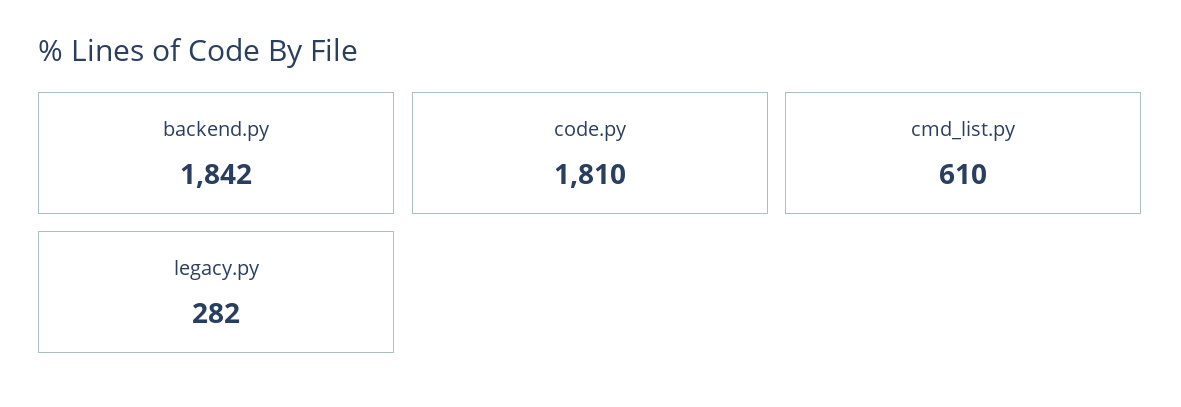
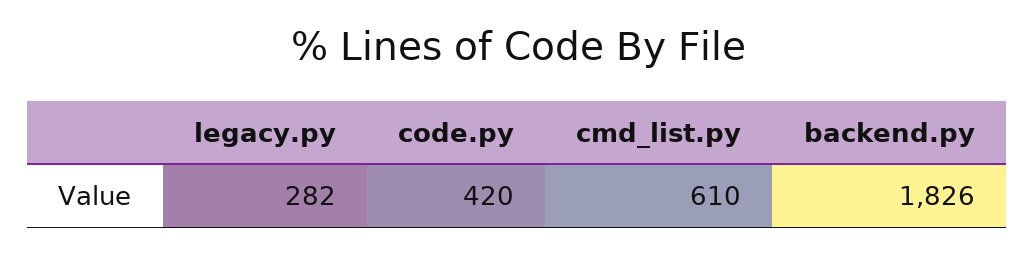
backend.py: 1842 -> 1826
code.py: 1810 -> 420

